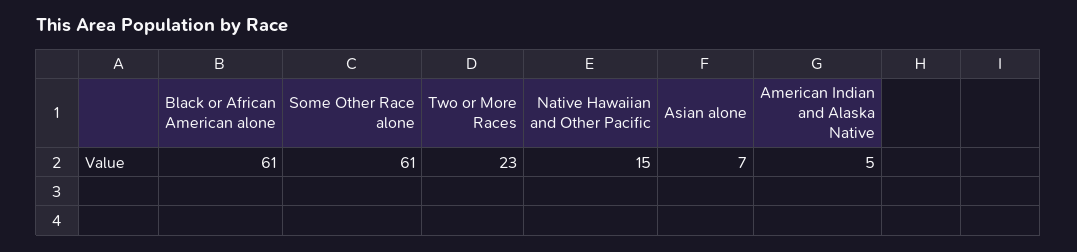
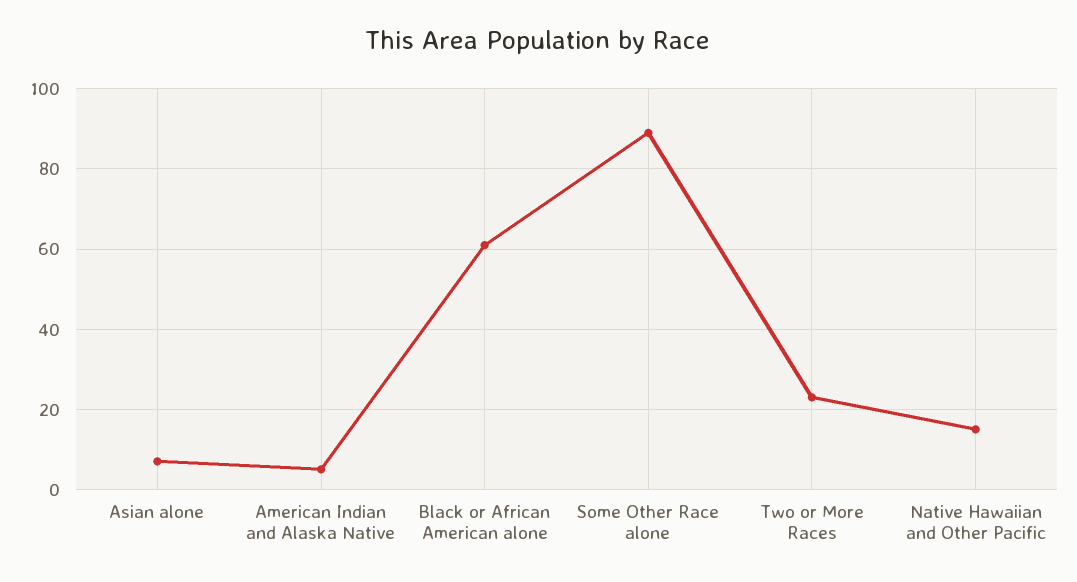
Some Other Race alone: 61 -> 90

